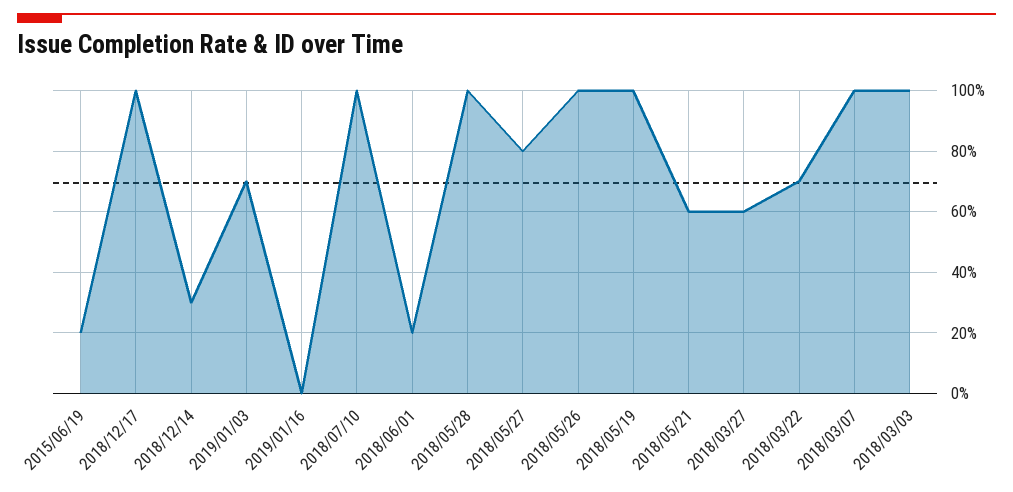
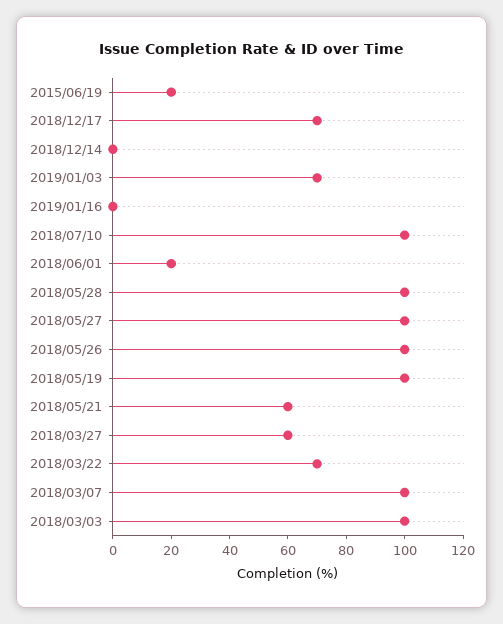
2018/12/17: 100 -> 70
2018/12/14: 30 -> 0
2018/05/27: 80 -> 100

